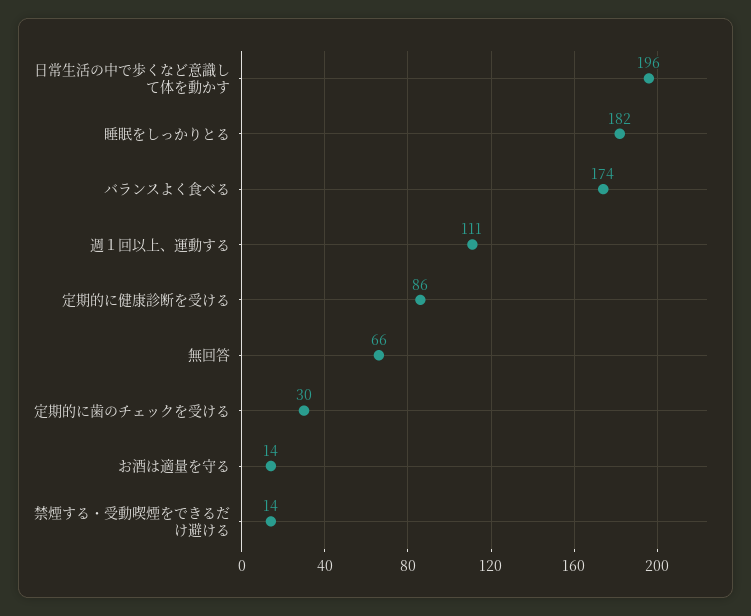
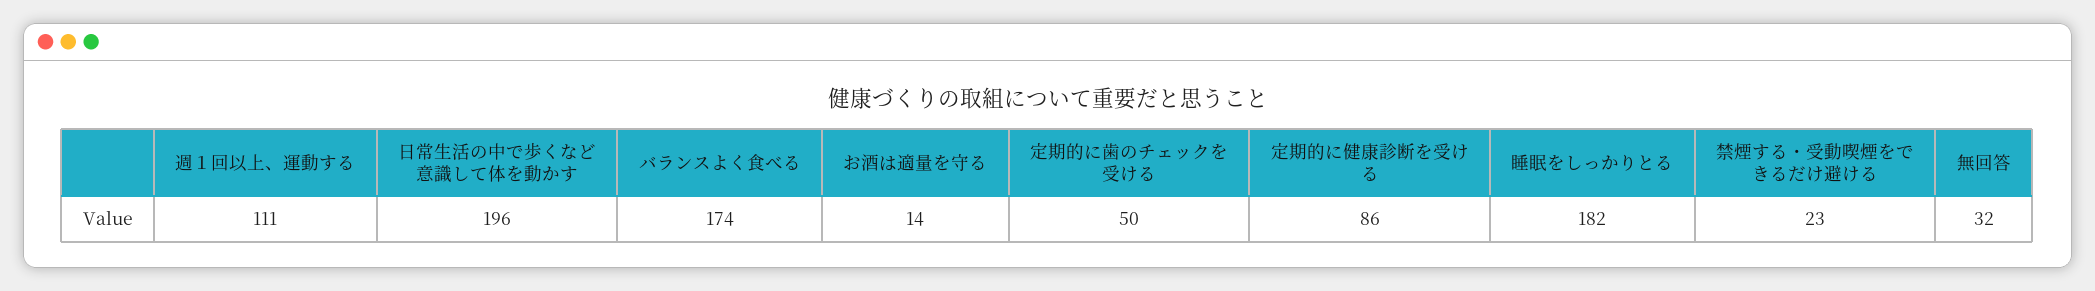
無回答: 66 -> 32
定期的に歯のチェックを受ける: 30 -> 50
禁煙する・受動喫煙をできるだけ避ける: 14 -> 23

